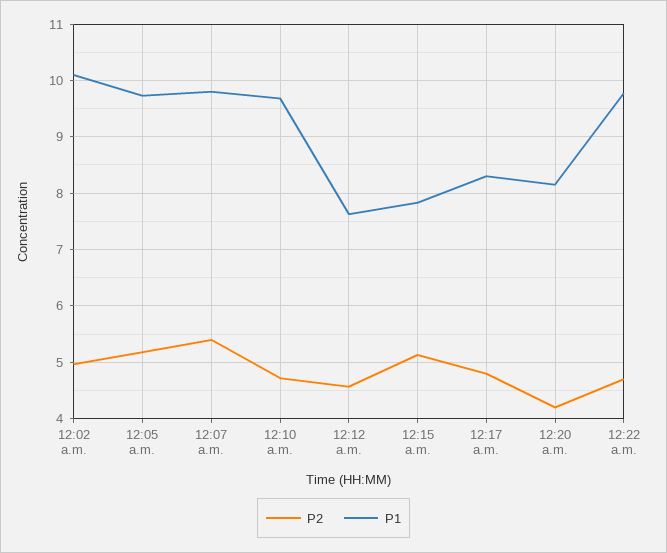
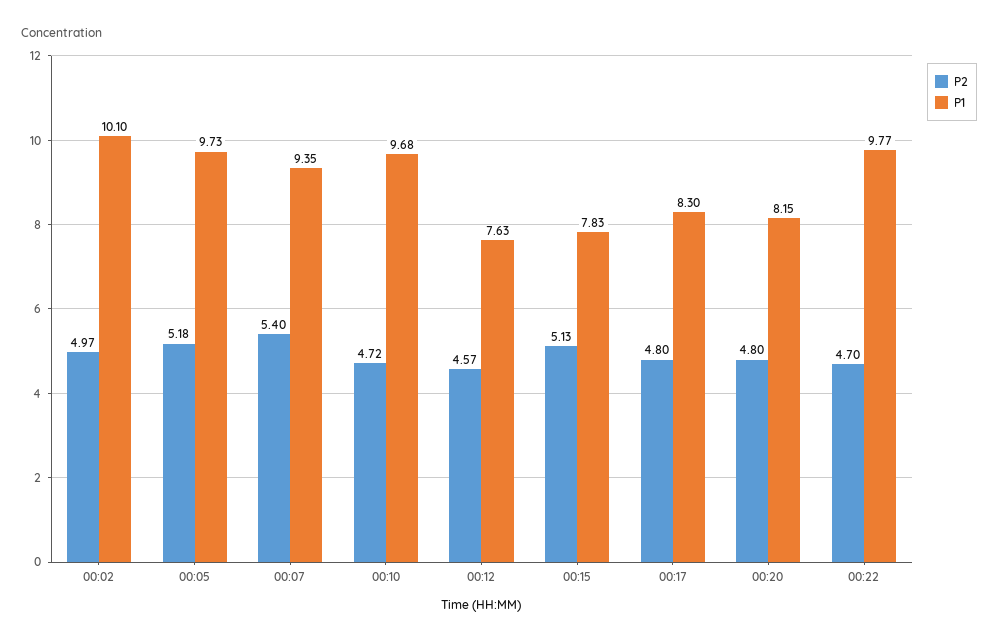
P1, 12:07 a.m.: 9.8 -> 9.35
P2, 12:20 a.m.: 4.2 -> 4.8

